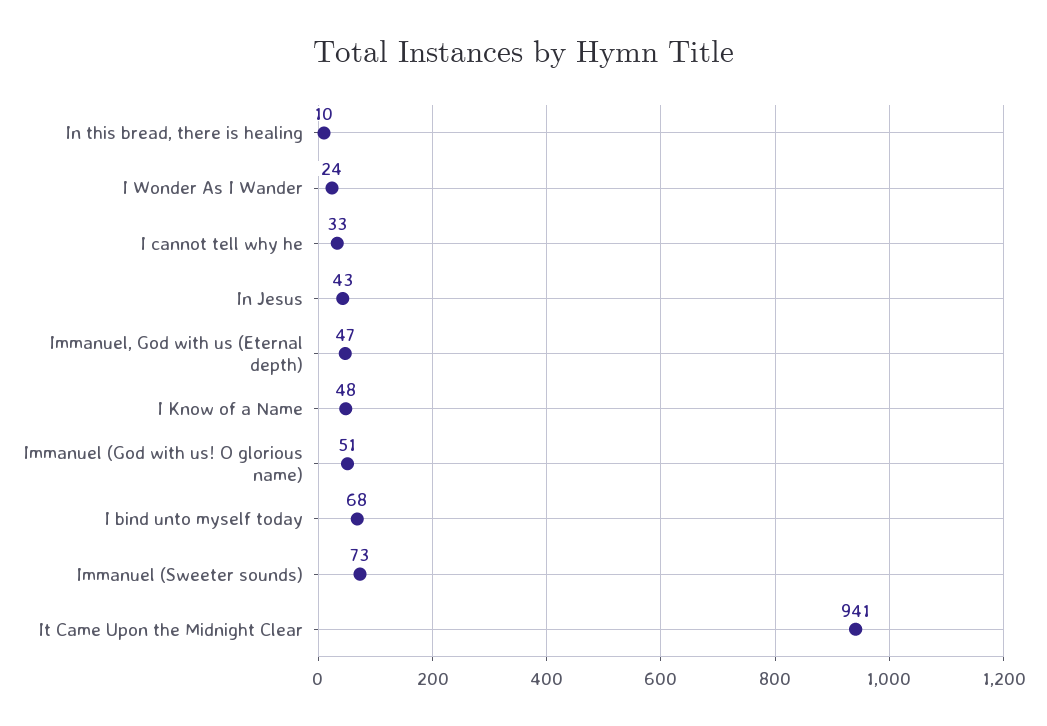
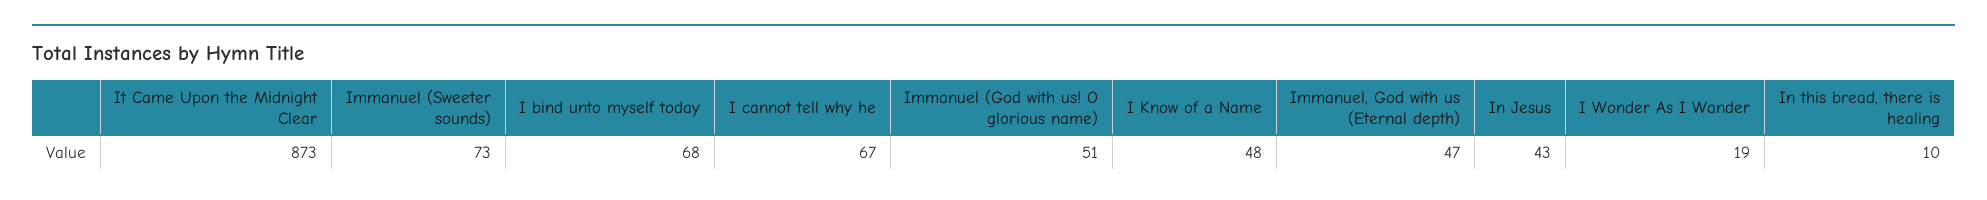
I Wonder As I Wander: 24 -> 19
I cannot tell why he: 33 -> 67
It Came Upon the Midnight Clear: 941 -> 873

